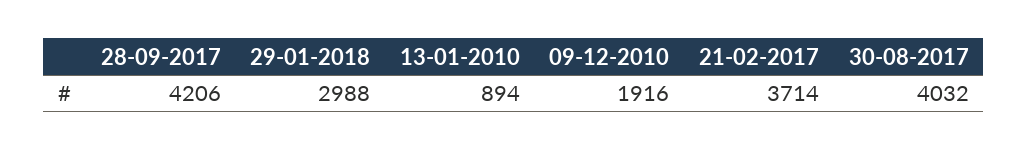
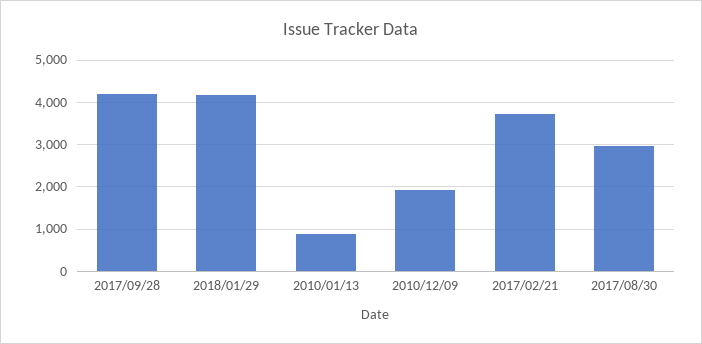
29-01-2018: 2988 -> 4200
30-08-2017: 4032 -> 3000

